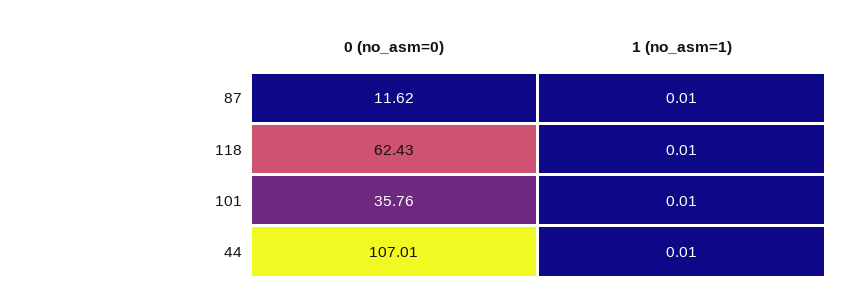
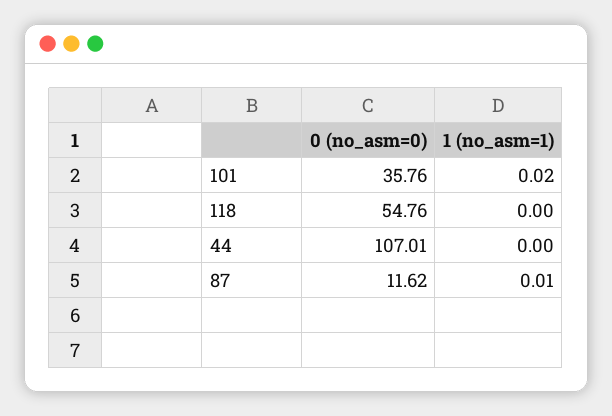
0 (no_asm=0), 118: 62.43 -> 54.76
1 (no_asm=1), 118: 0.01 -> 0
1 (no_asm=1), 101: 0.01 -> 0.02
1 (no_asm=1), 44: 0.01 -> 0

